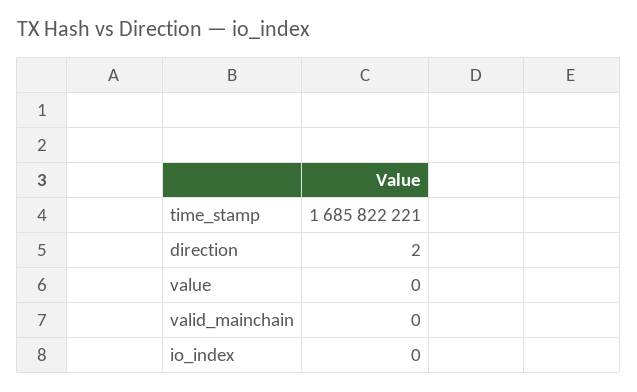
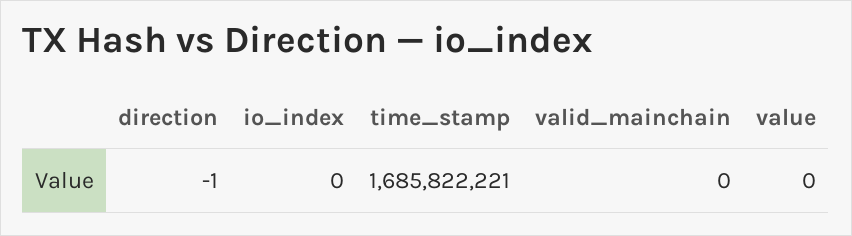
direction: 2 -> -1

